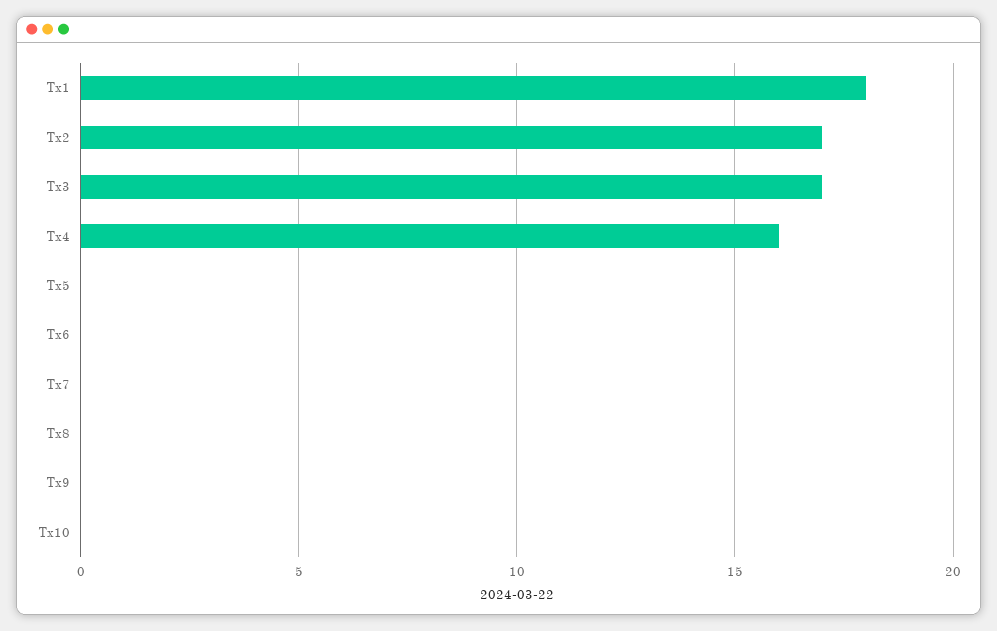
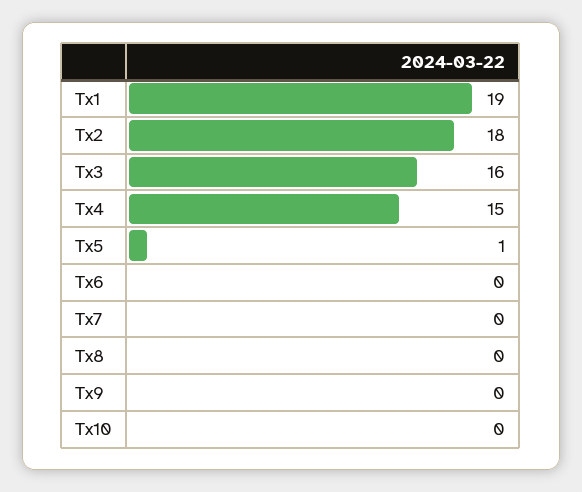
Tx1: 18 -> 19
Tx2: 17 -> 18
Tx3: 17 -> 16
Tx4: 16 -> 15
Tx5: 0 -> 1

